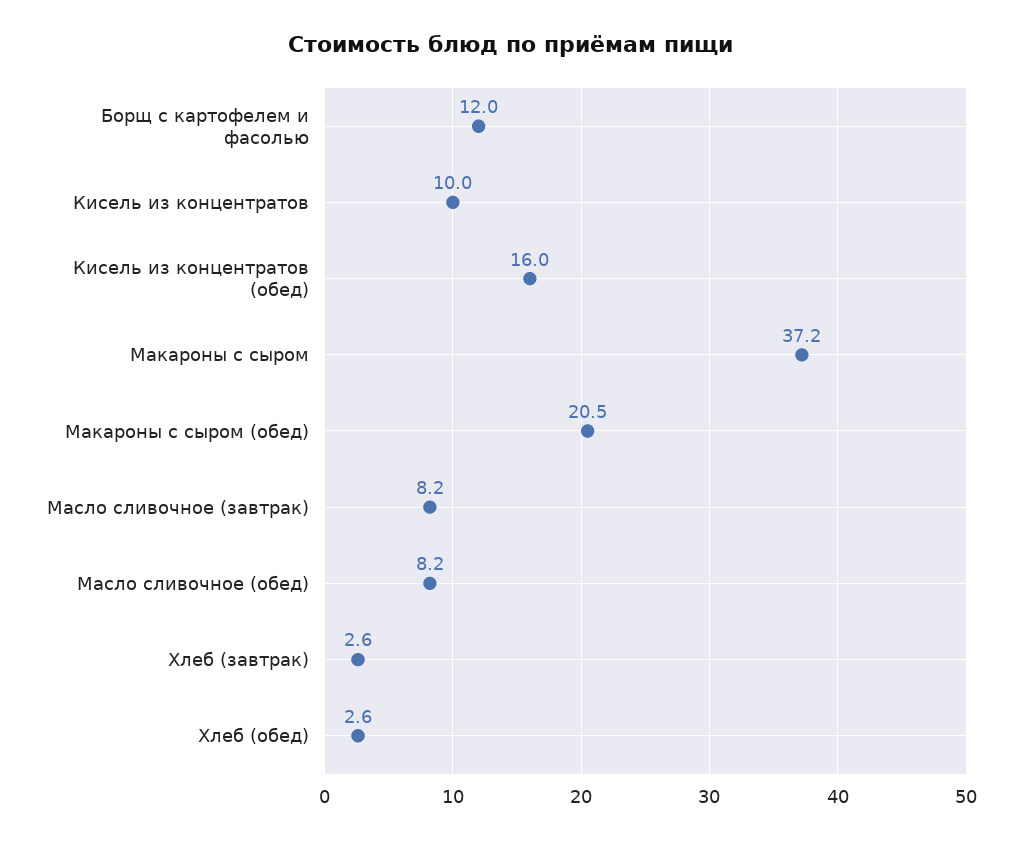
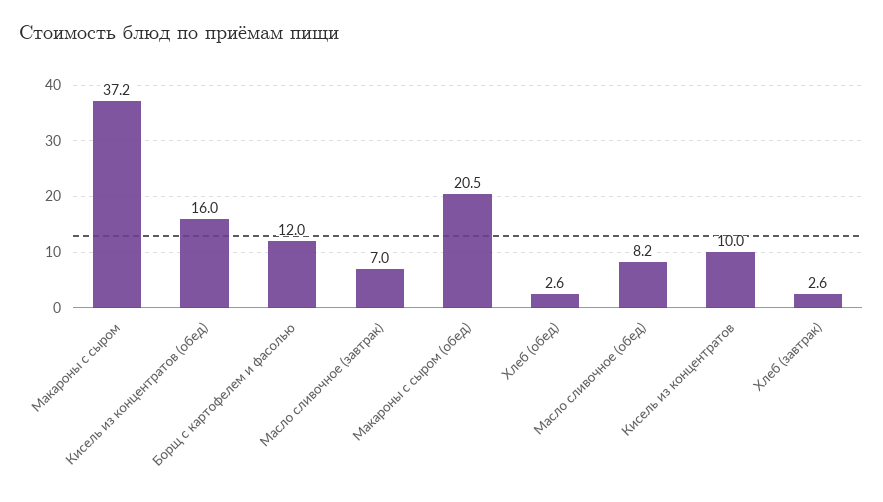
Масло сливочное (завтрак): 8.2 -> 7

